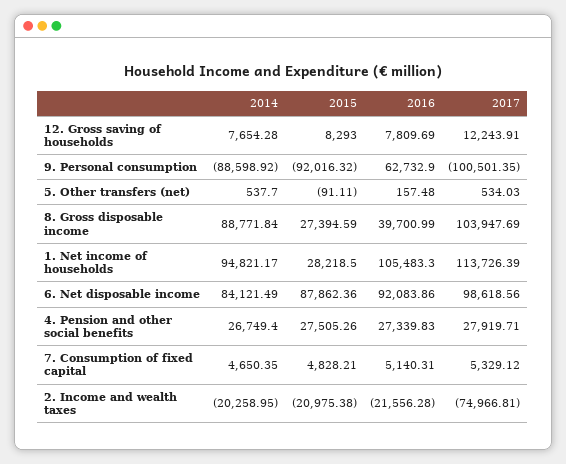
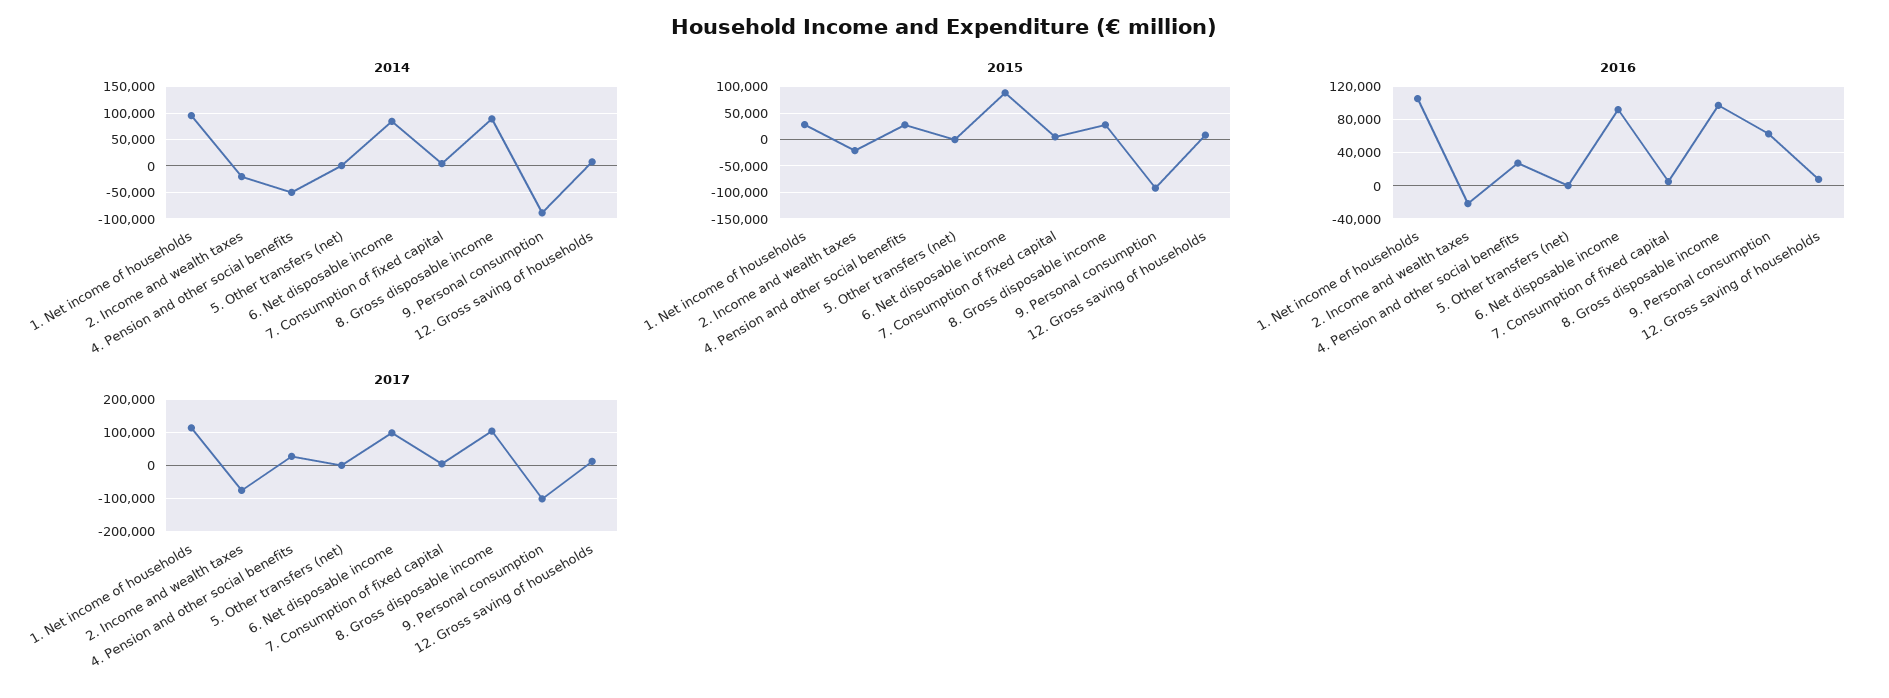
2016, 8. Gross disposable income: 39700.99 -> 100000
2014, 4. Pension and other social benefits: 26749.4 -> -50000

